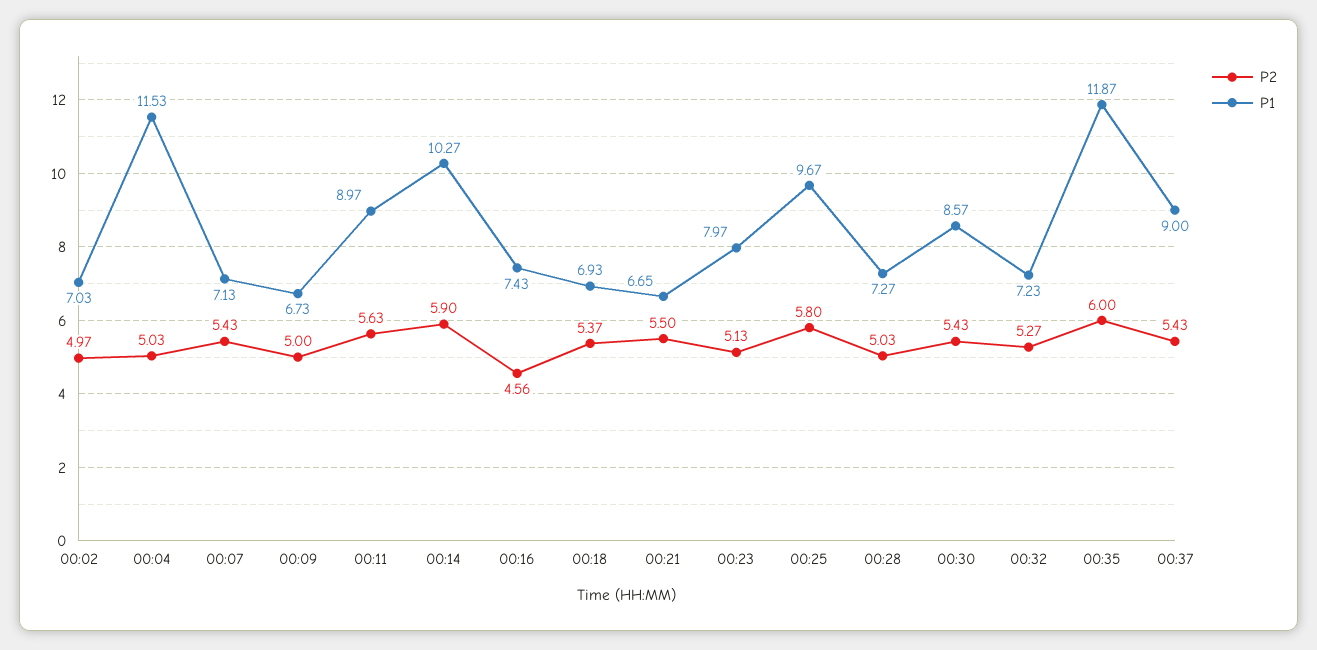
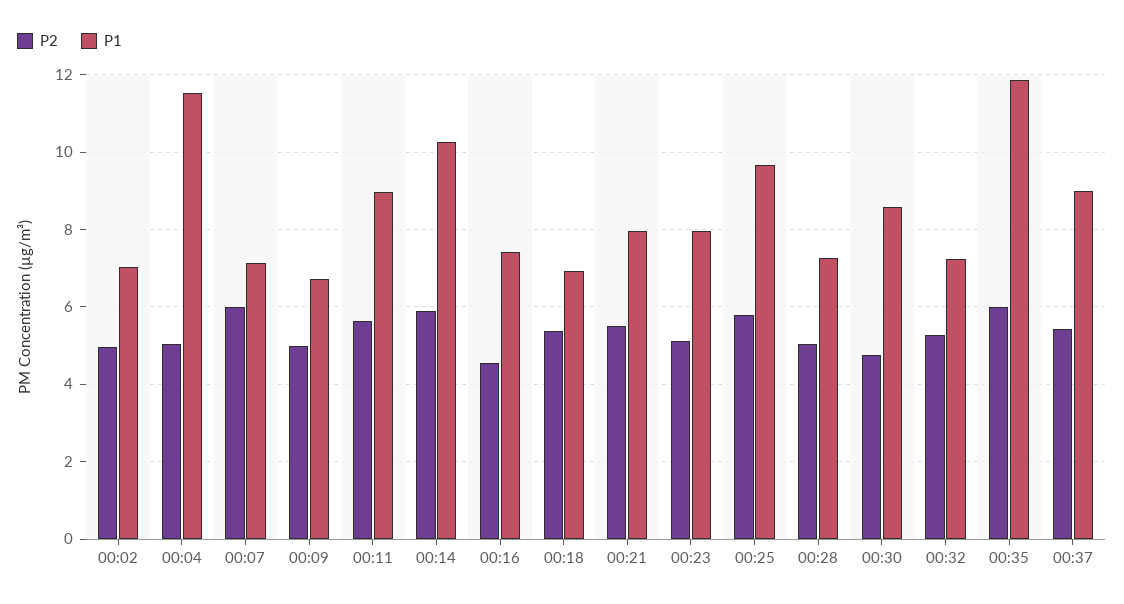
P2, 00:07: 5.43 -> 6
P1, 00:21: 6.65 -> 8
P2, 00:30: 5.43 -> 4.8

